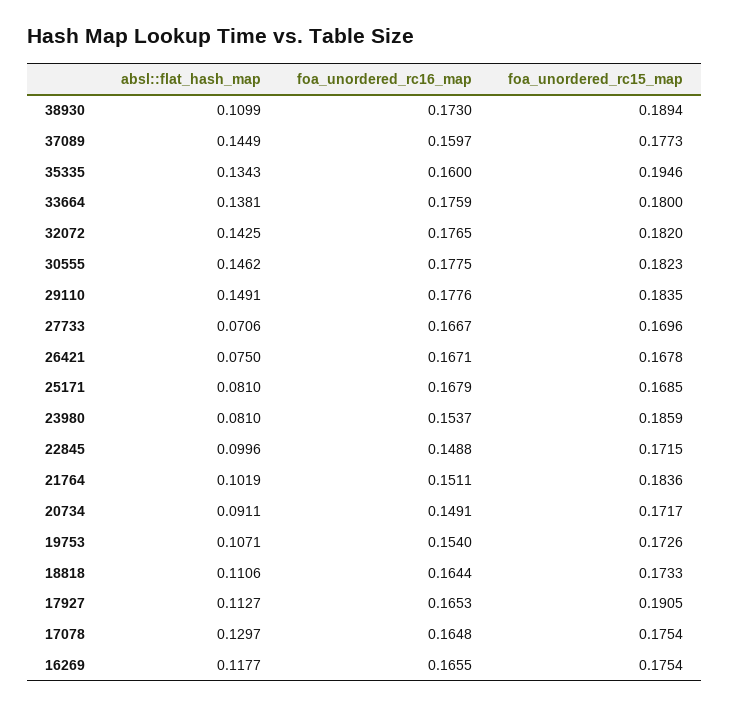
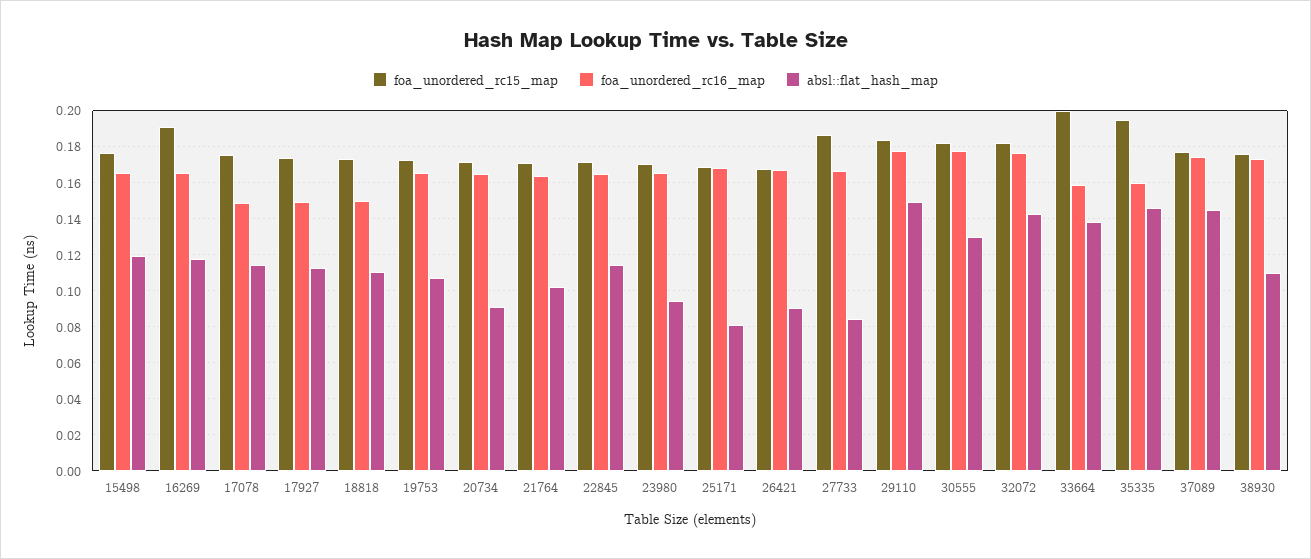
foa_unordered_rc15_map, 38930: 0.1894 -> 0.175
foa_unordered_rc16_map, 37089: 0.1597 -> 0.175
absl::flat_hash_map, 35335: 0.1343 -> 0.145
foa_unordered_rc16_map, 33664: 0.1759 -> 0.16
foa_unordered_rc15_map, 33664: 0.18 -> 0.2
absl::flat_hash_map, 30555: 0.1462 -> 0.13
absl::flat_hash_map, 27733: 0.0706 -> 0.085
foa_unordered_rc15_map, 27733: 0.1696 -> 0.185
absl::flat_hash_map, 26421: 0.075 -> 0.09
absl::flat_hash_map, 23980: 0.081 -> 0.095
foa_unordered_rc16_map, 23980: 0.1537 -> 0.165
foa_unordered_rc15_map, 23980: 0.1859 -> 0.17
absl::flat_hash_map, 22845: 0.0996 -> 0.115
foa_unordered_rc16_map, 22845: 0.1488 -> 0.165
foa_unordered_rc16_map, 21764: 0.1511 -> 0.165
foa_unordered_rc15_map, 21764: 0.1836 -> 0.17
foa_unordered_rc16_map, 20734: 0.1491 -> 0.165
foa_unordered_rc16_map, 19753: 0.154 -> 0.165
foa_unordered_rc16_map, 18818: 0.1644 -> 0.15
foa_unordered_rc16_map, 17927: 0.1653 -> 0.15
foa_unordered_rc15_map, 17927: 0.1905 -> 0.175
absl::flat_hash_map, 17078: 0.1297 -> 0.115
foa_unordered_rc16_map, 17078: 0.1648 -> 0.15
foa_unordered_rc15_map, 16269: 0.1754 -> 0.19
foa_unordered_rc15_map, 15498: none -> 0.175
foa_unordered_rc16_map, 15498: none -> 0.165
absl::flat_hash_map, 15498: none -> 0.12

